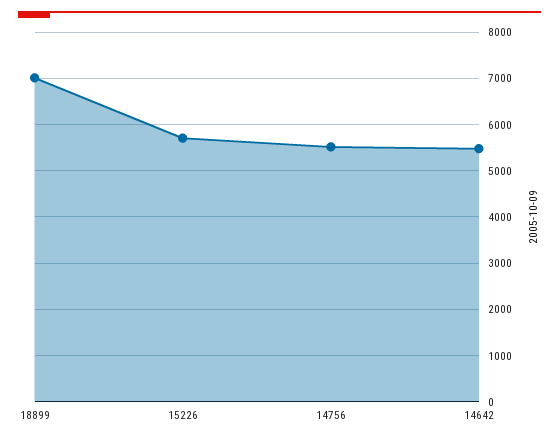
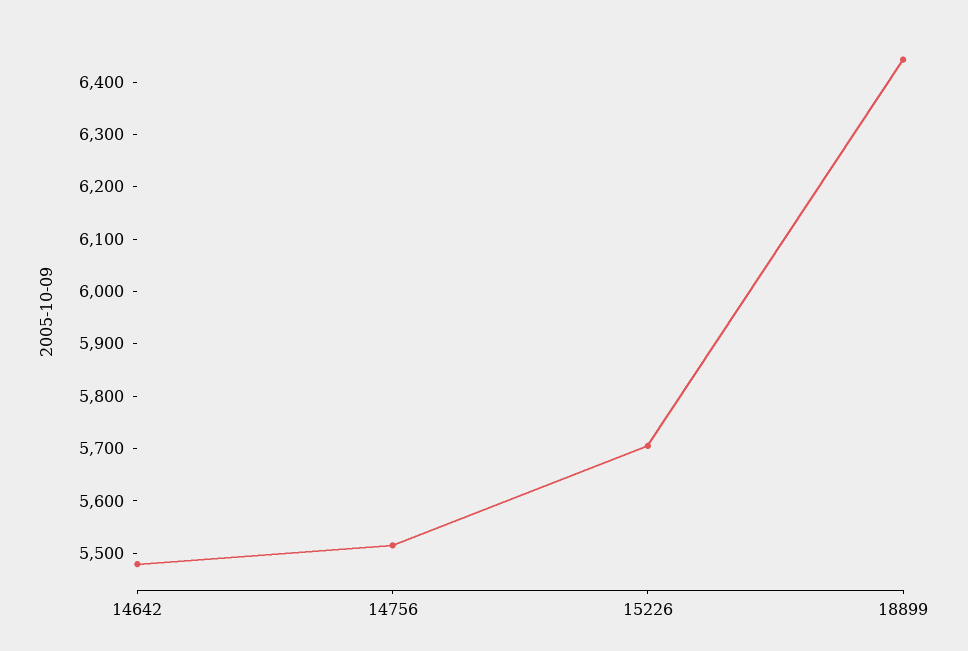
18899: 7000 -> 6440

